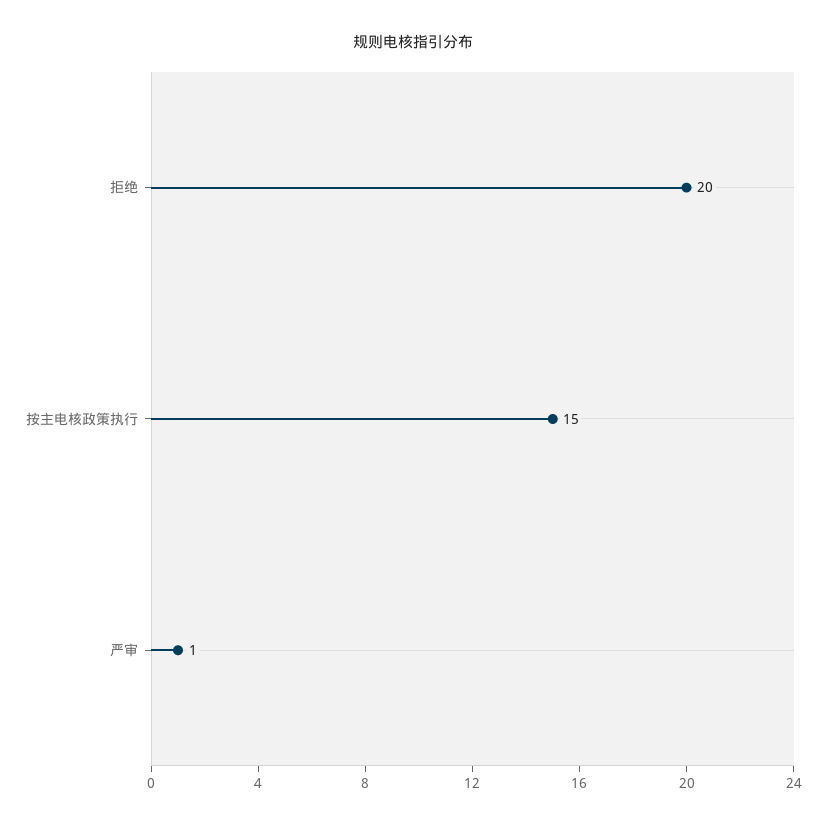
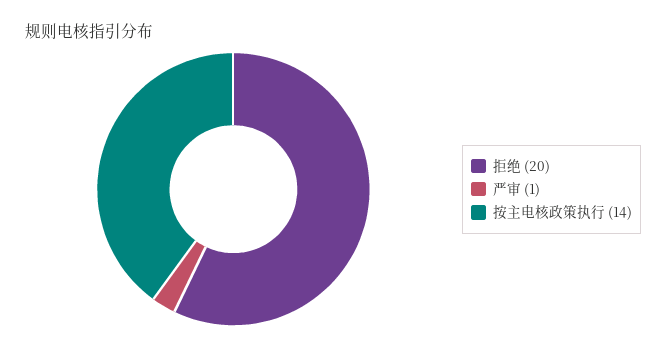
按主电核政策执行: 15 -> 14

